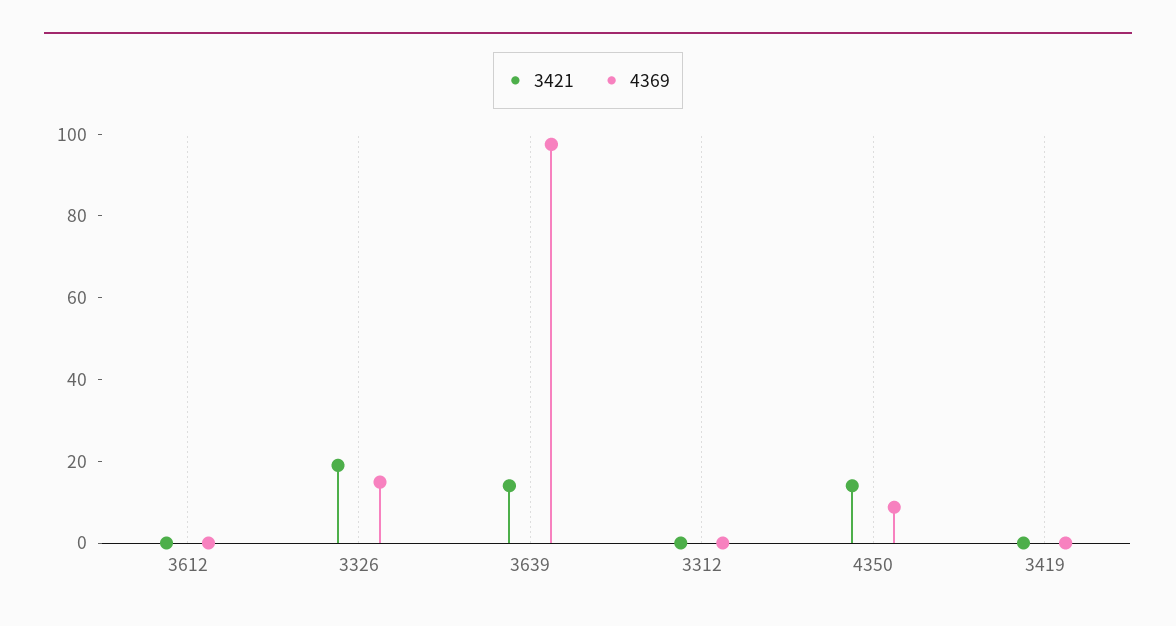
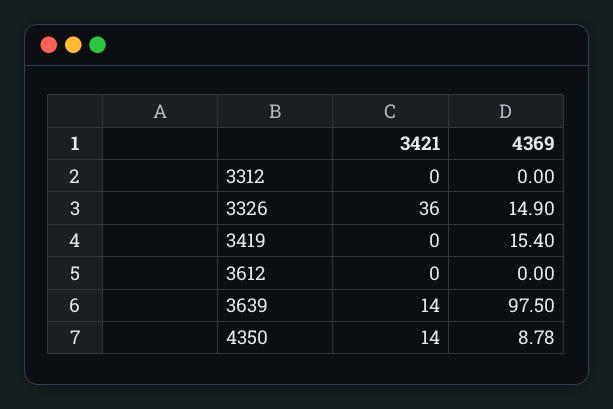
3421, 3326: 20 -> 36
4369, 3419: 0 -> 15.4

